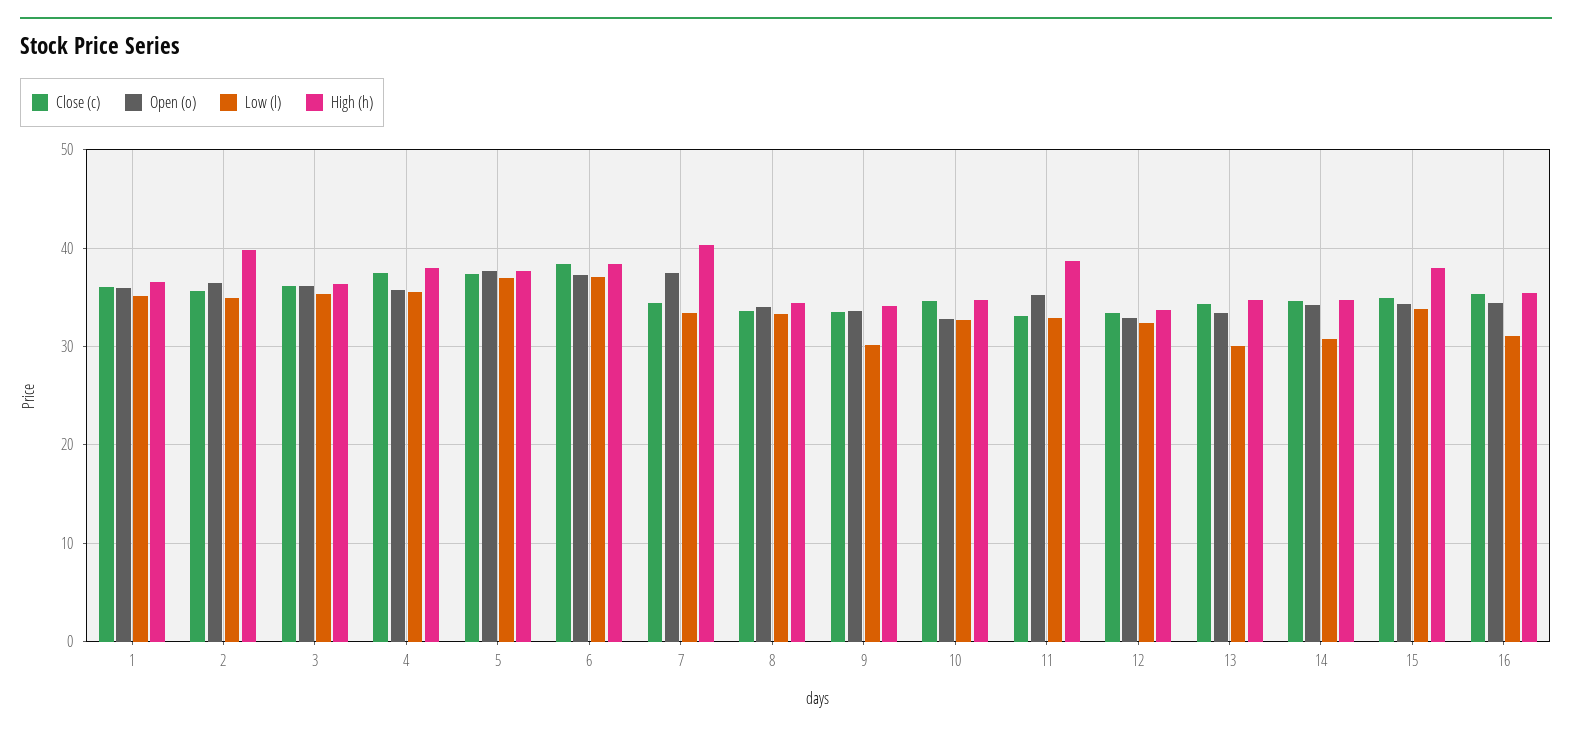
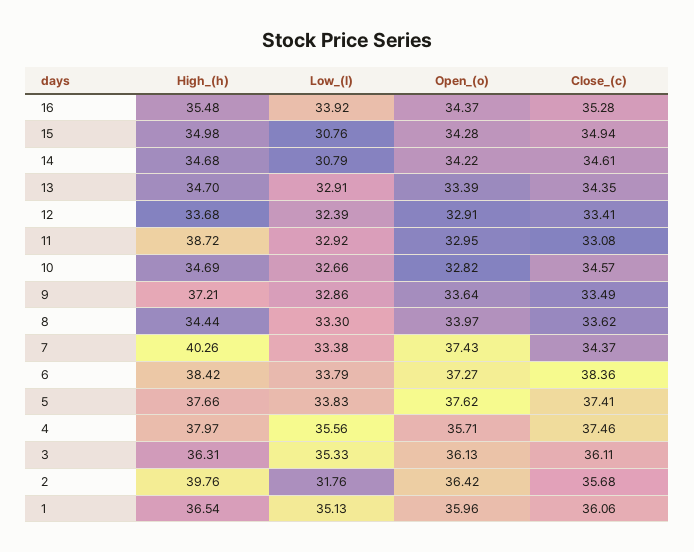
Low (l), 2: 35 -> 31.76
Low (l), 5: 37 -> 33.83
Low (l), 6: 37 -> 33.79
Low (l), 9: 30 -> 32.86
High (h), 9: 34 -> 37.21
Open (o), 11: 35 -> 32.95
Low (l), 13: 30 -> 32.91
Low (l), 15: 34 -> 30.76
High (h), 15: 38 -> 34.98
Low (l), 16: 31 -> 33.92

